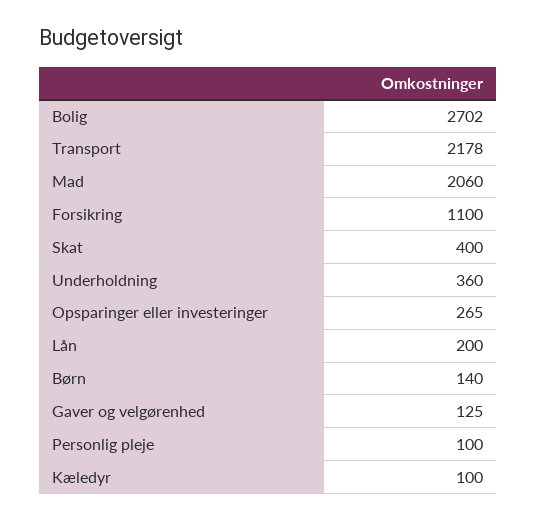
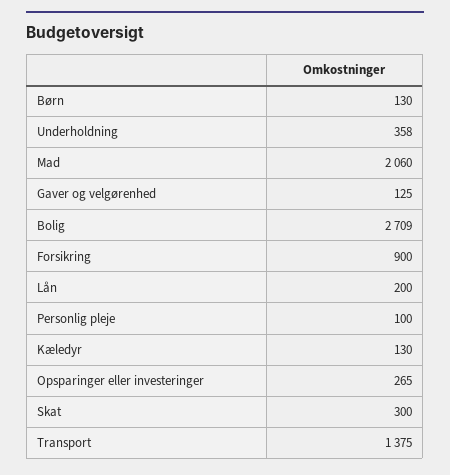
Bolig: 2702 -> 2709
Transport: 2178 -> 1375
Forsikring: 1100 -> 900
Skat: 400 -> 300
Underholdning: 360 -> 358
Børn: 140 -> 130
Kæledyr: 100 -> 130

